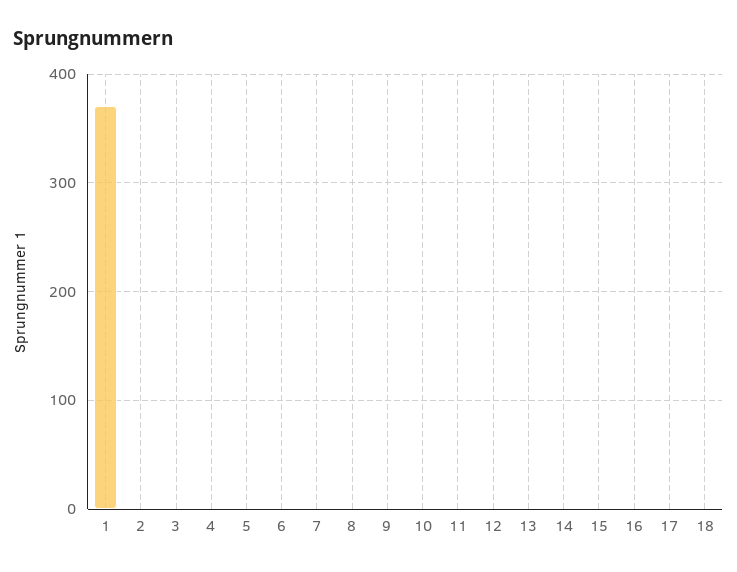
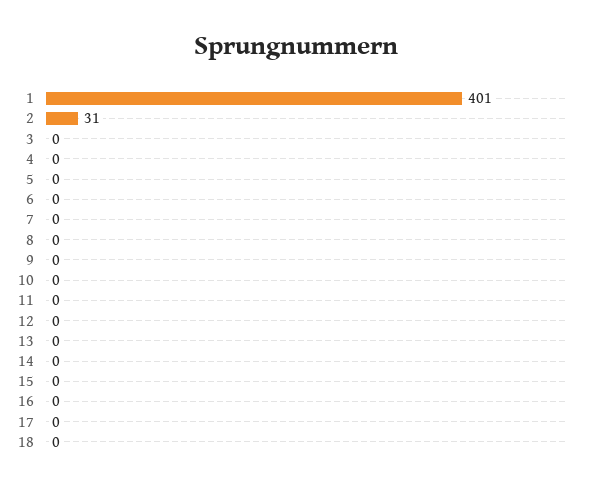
1: 370 -> 401
2: 0 -> 31

